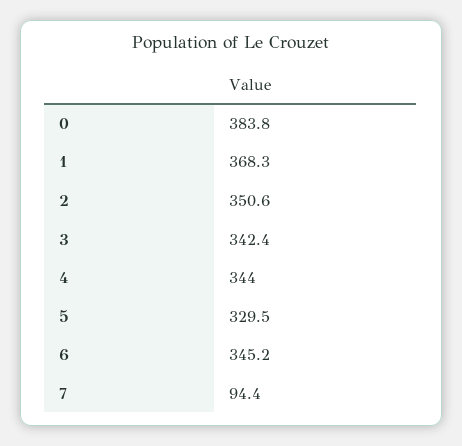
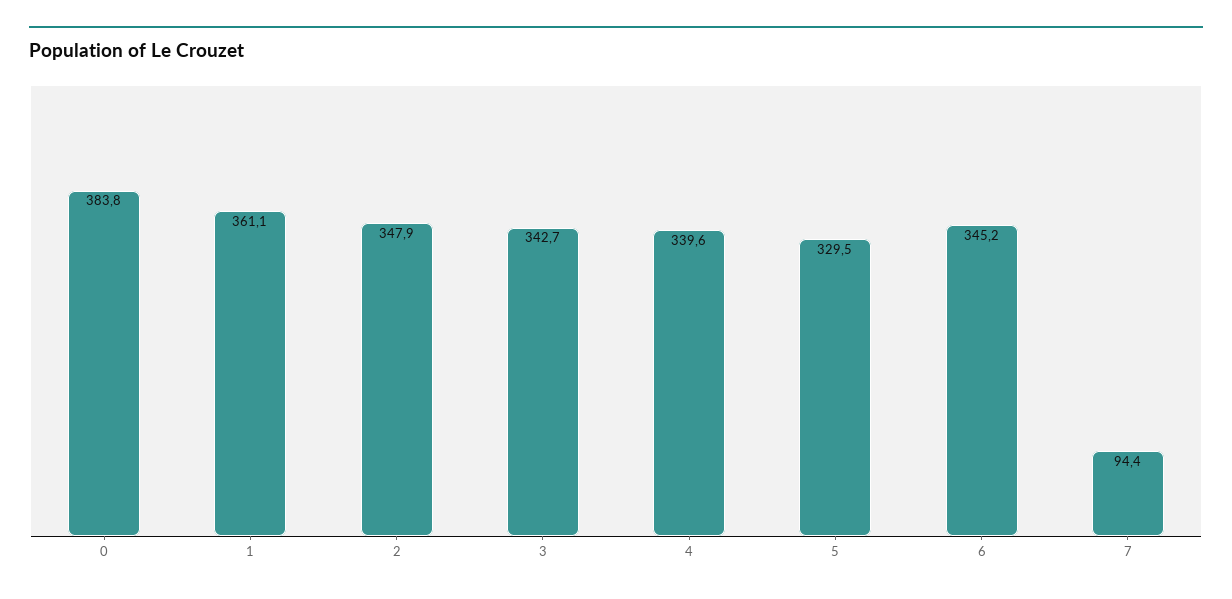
1: 368.3 -> 361.1
2: 350.6 -> 347.9
3: 342.4 -> 342.7
4: 344 -> 339.6

